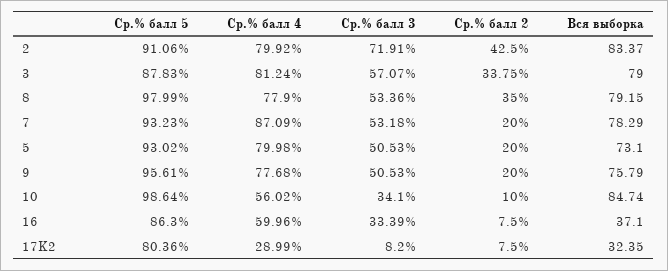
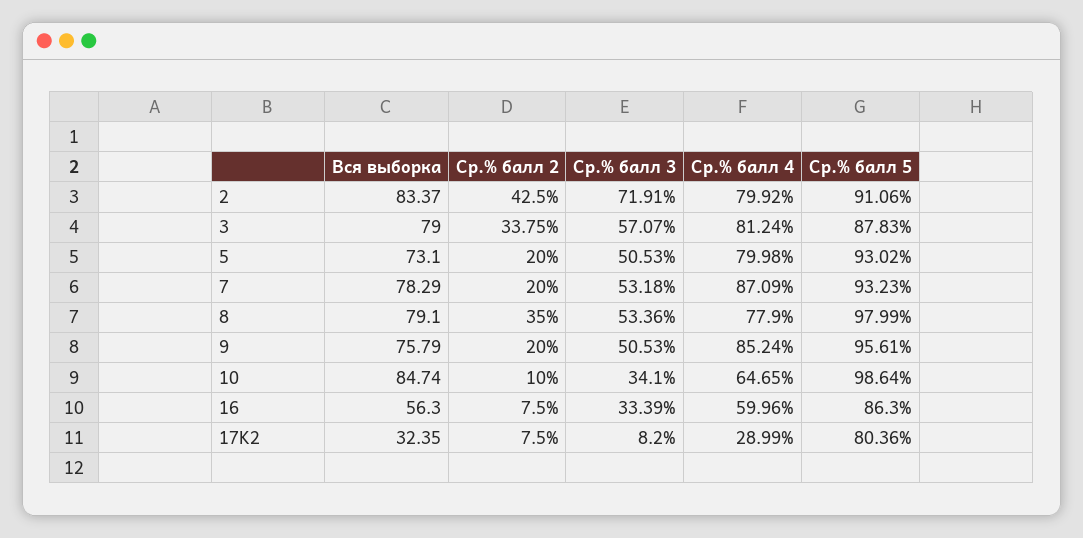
Вся выборка, 8: 79.15 -> 79.1
Ср.% балл 4, 9: 77.68 -> 85.24
Ср.% балл 4, 10: 56.02 -> 64.65
Вся выборка, 16: 37.1 -> 56.3

